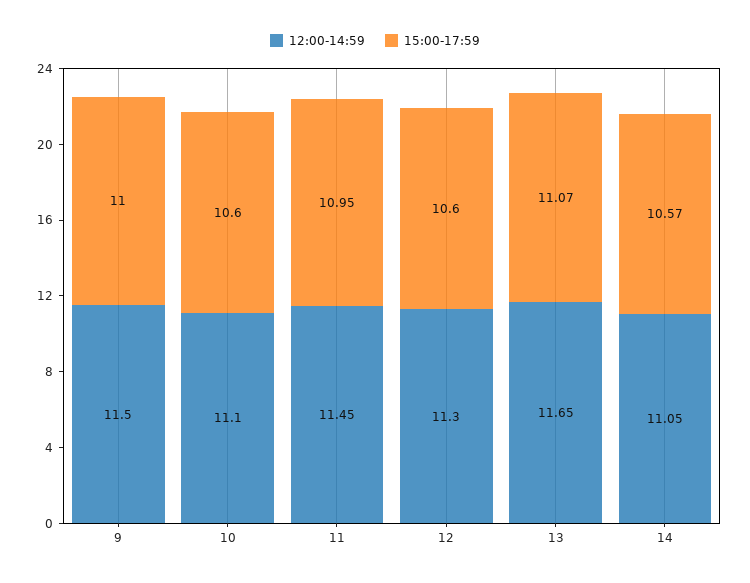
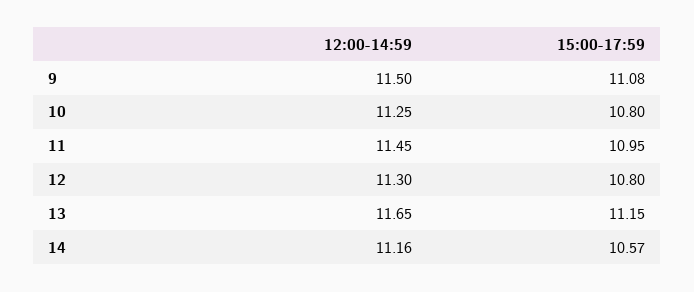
15:00-17:59, 9: 11 -> 11.08
12:00-14:59, 10: 11.1 -> 11.25
15:00-17:59, 10: 10.6 -> 10.8
15:00-17:59, 12: 10.6 -> 10.8
15:00-17:59, 13: 11.07 -> 11.15
12:00-14:59, 14: 11.05 -> 11.16

